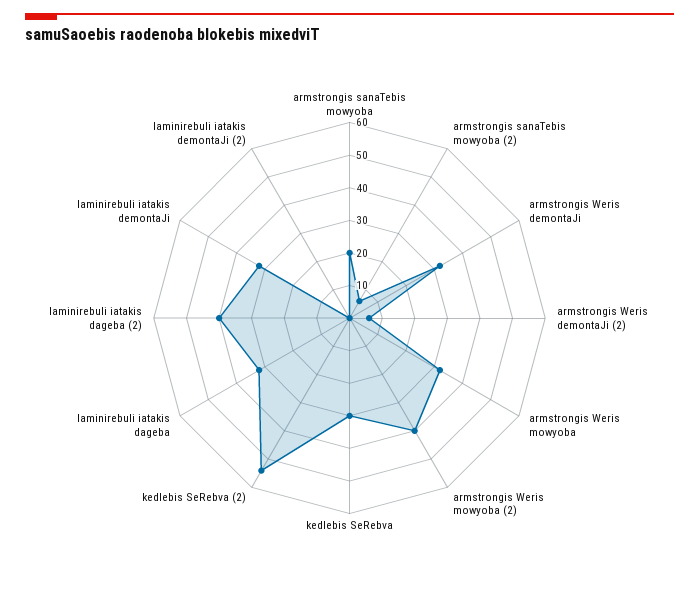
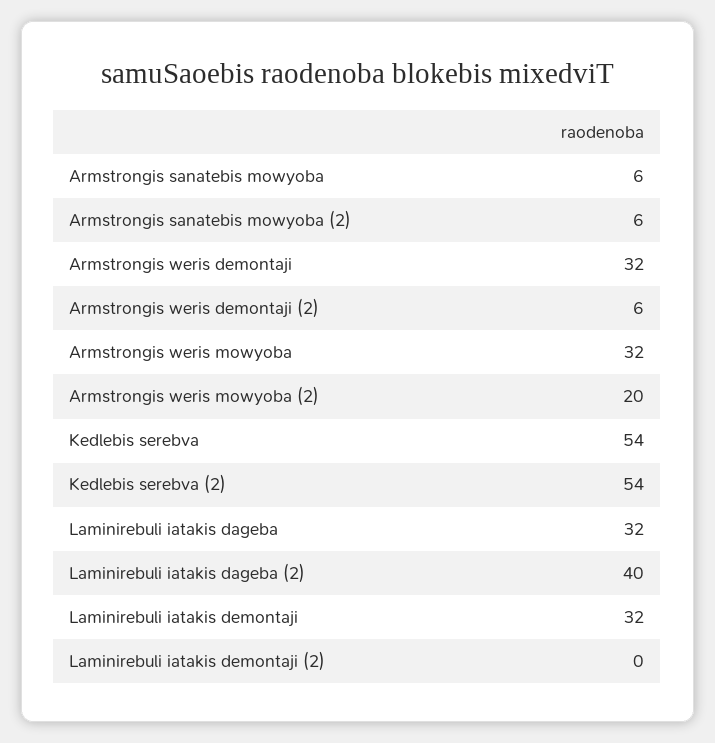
armstrongis sanaTebis mowyoba: 20 -> 6
armstrongis Weris mowyoba (2): 40 -> 20
kedlebis SeRebva: 30 -> 54

